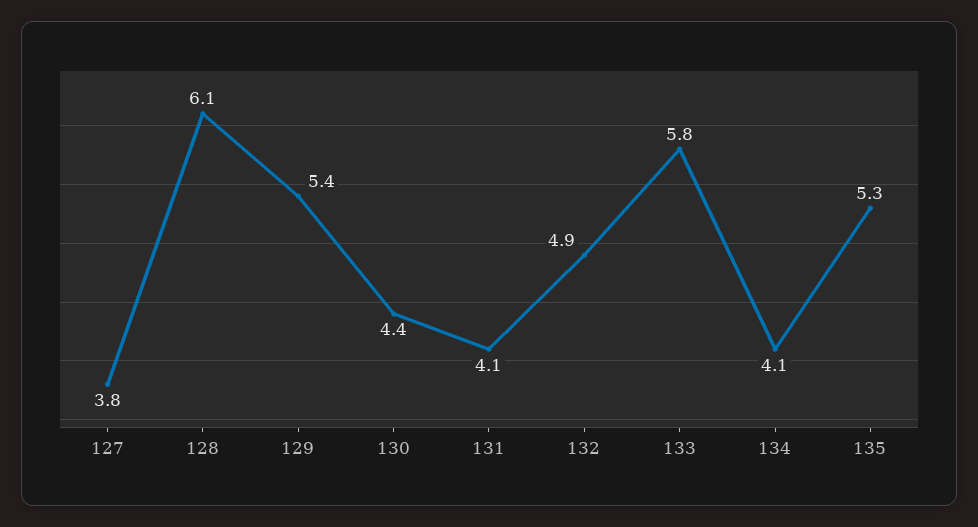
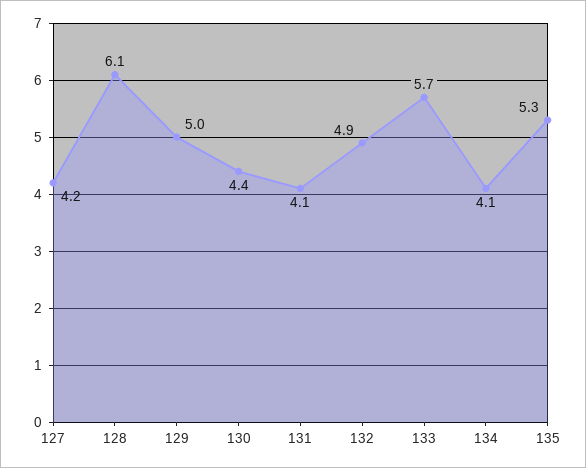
127: 3.8 -> 4.2
129: 5.4 -> 5
133: 5.8 -> 5.7

